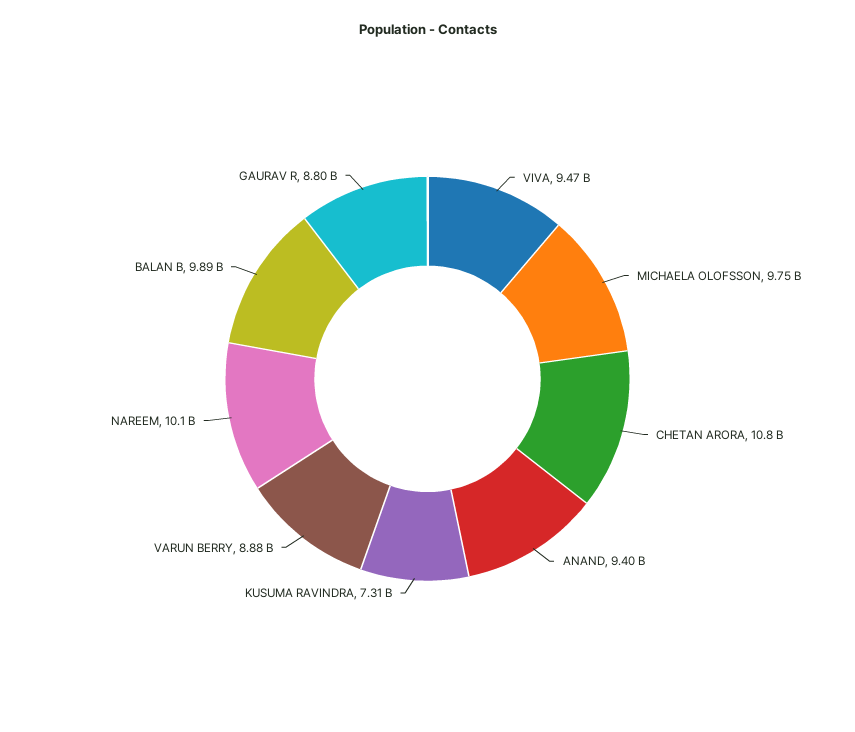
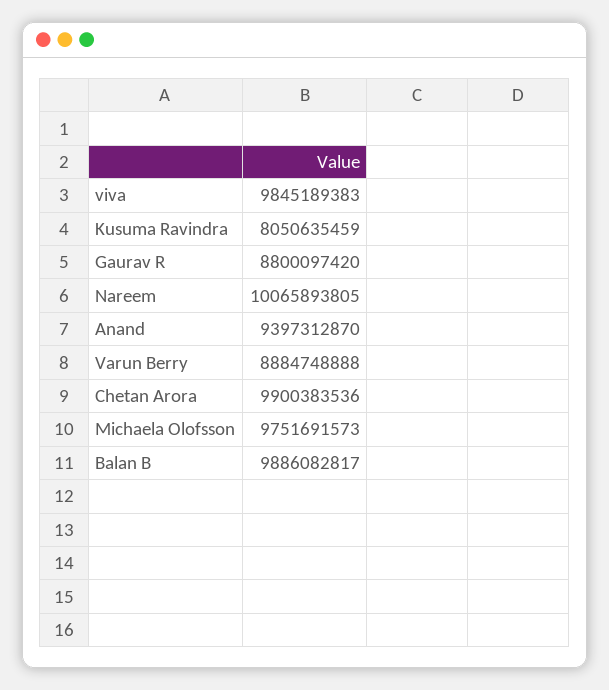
VIVA: 9470000000 -> 9845189383
CHETAN ARORA: 10800000000 -> 9900383536
KUSUMA RAVINDRA: 7310000000 -> 8050635459

